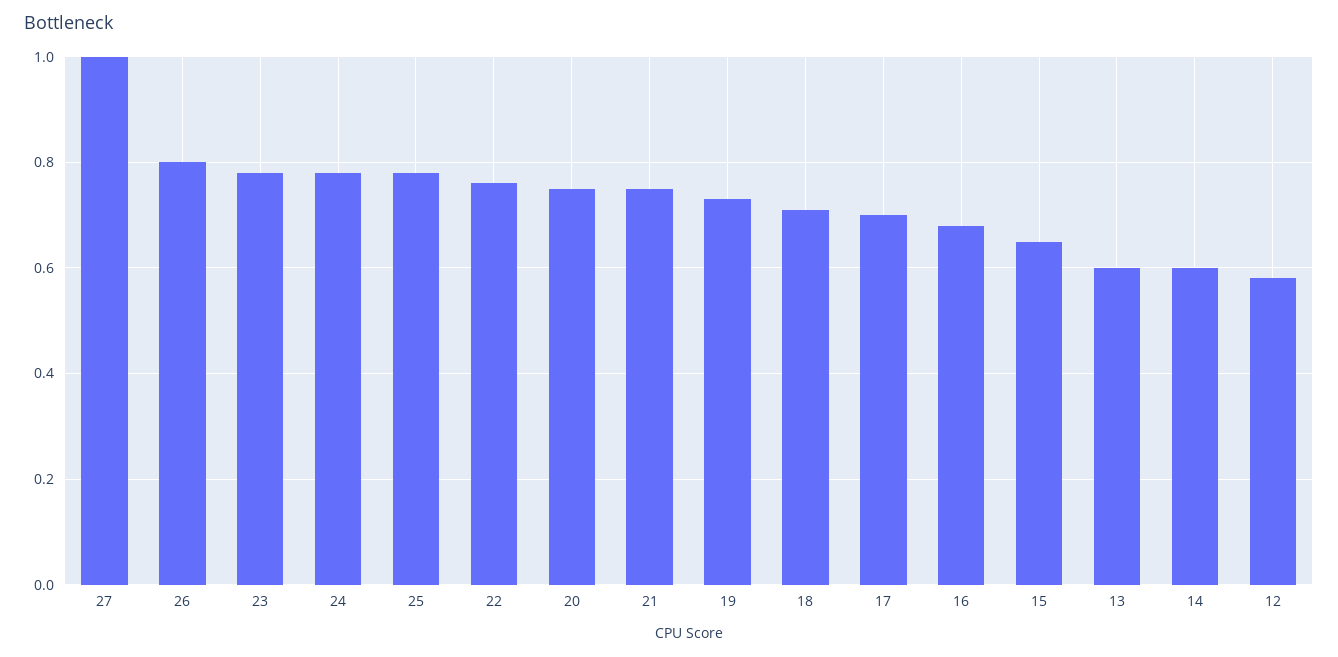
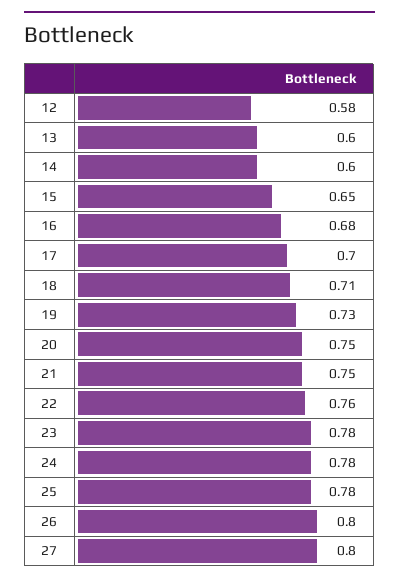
27: 1 -> 0.8

